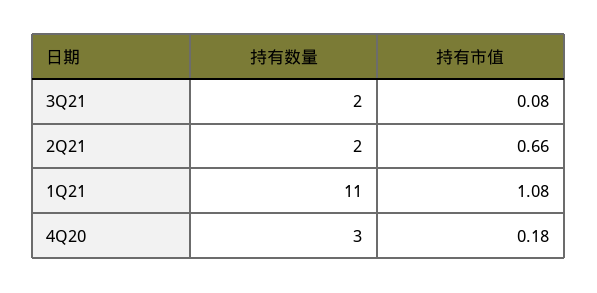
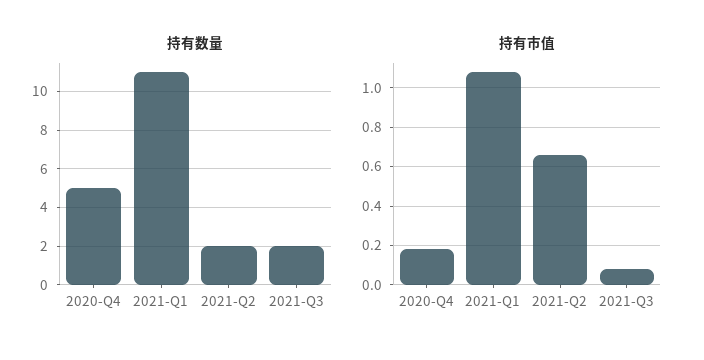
持有数量, 4Q20: 3 -> 5

